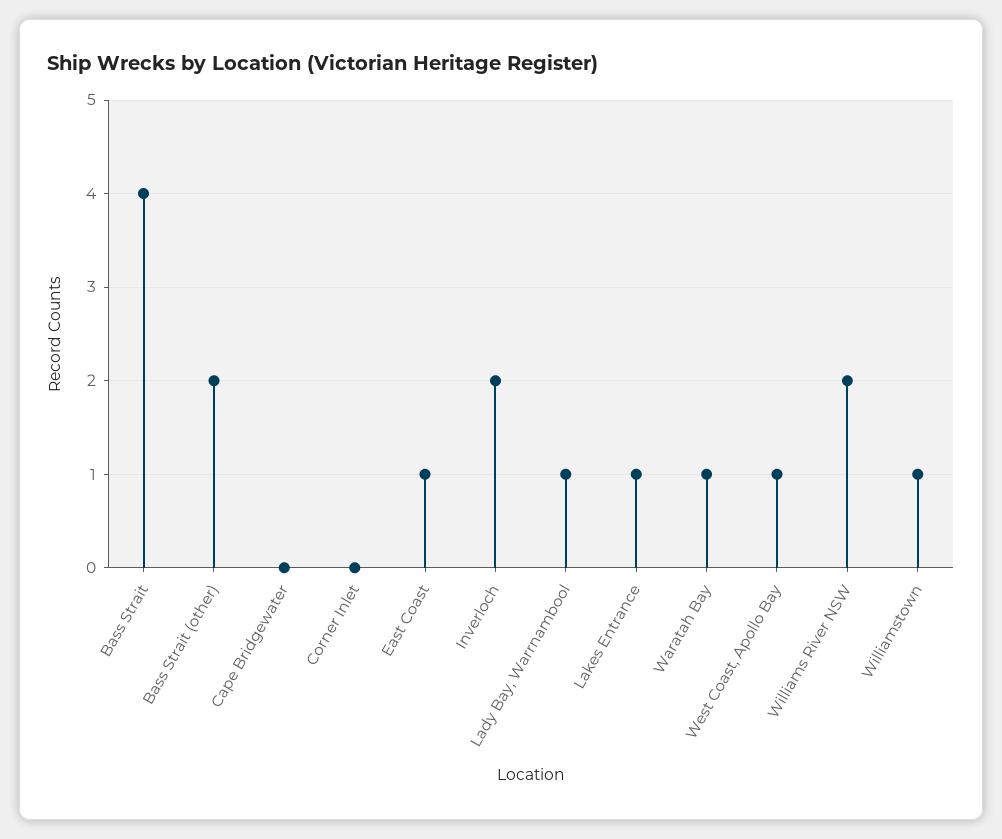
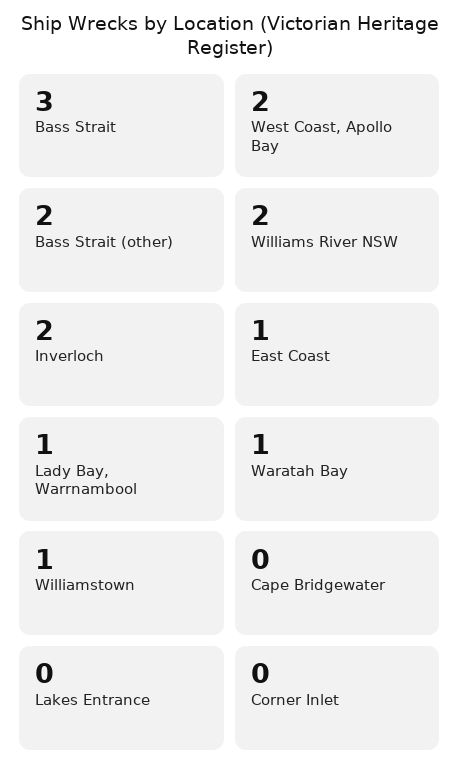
Bass Strait: 4 -> 3
Lakes Entrance: 1 -> 0
West Coast, Apollo Bay: 1 -> 2

